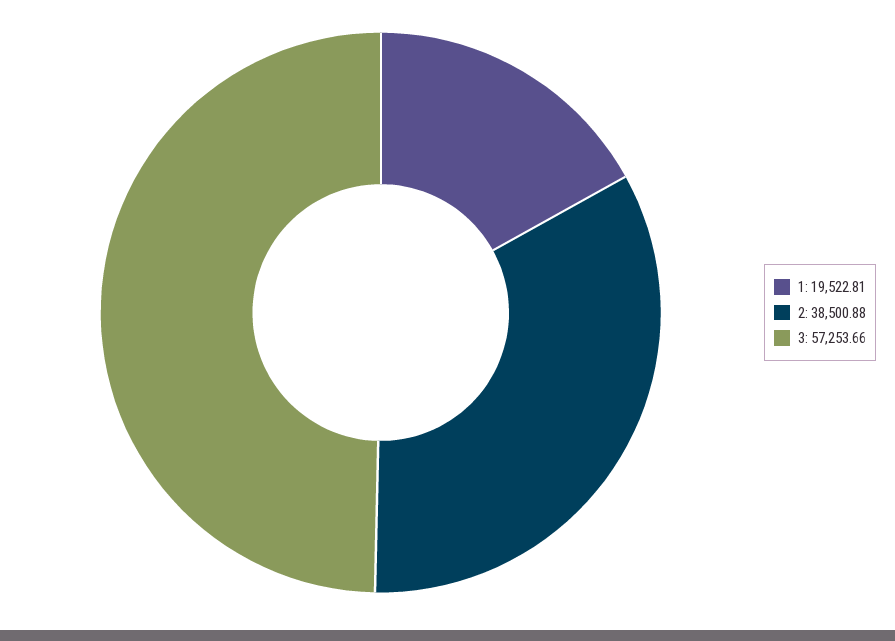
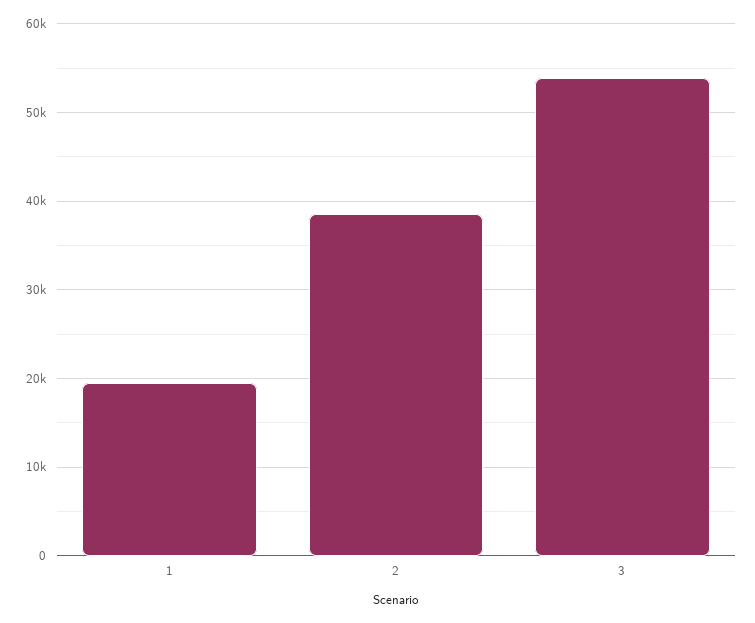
3: 57253.66 -> 54000

